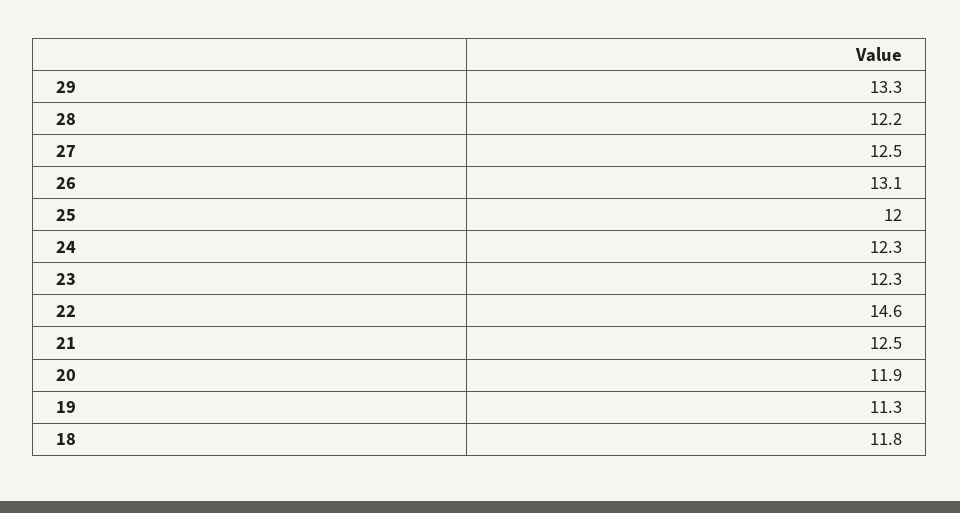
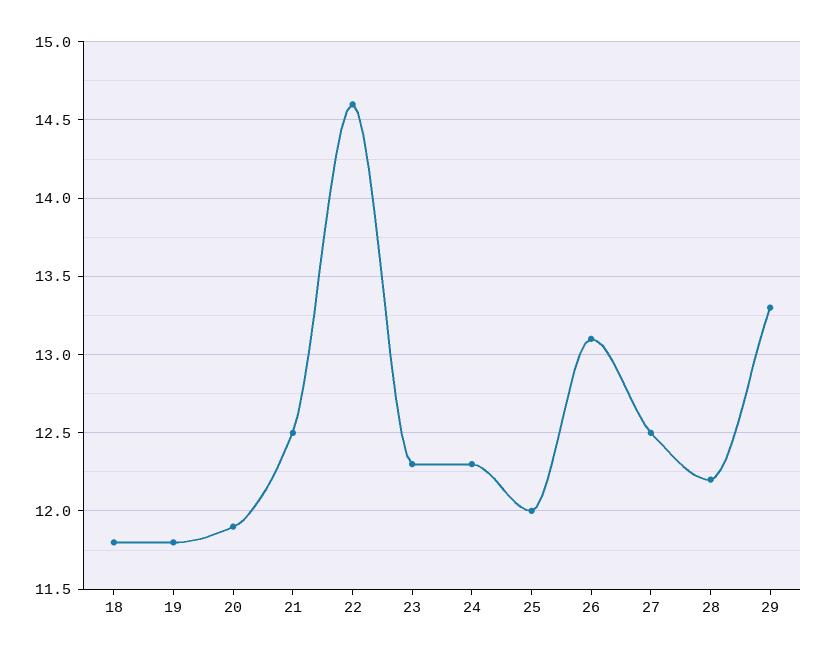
19: 11.3 -> 11.8

